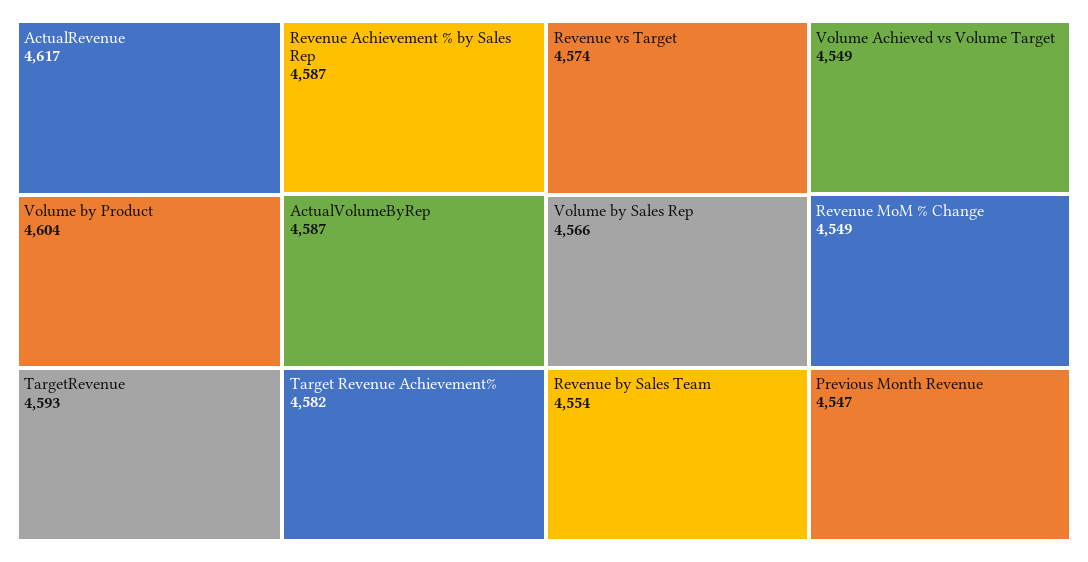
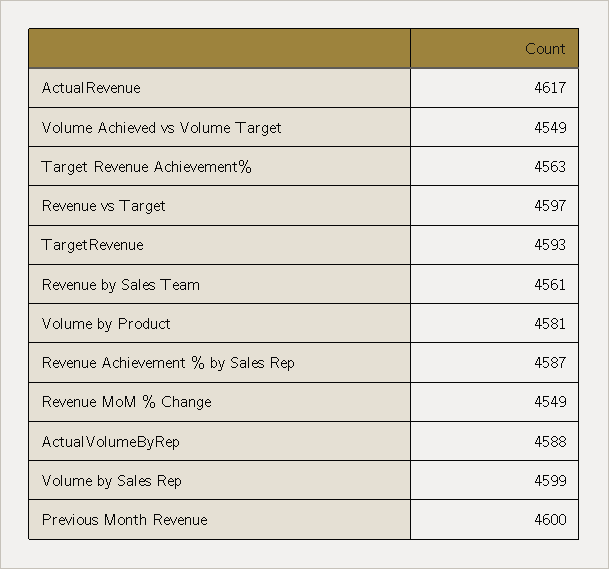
Volume by Product: 4604 -> 4581
ActualVolumeByRep: 4587 -> 4588
Target Revenue Achievement%: 4582 -> 4563
Revenue vs Target: 4574 -> 4597
Volume by Sales Rep: 4566 -> 4599
Revenue by Sales Team: 4554 -> 4561
Previous Month Revenue: 4547 -> 4600

